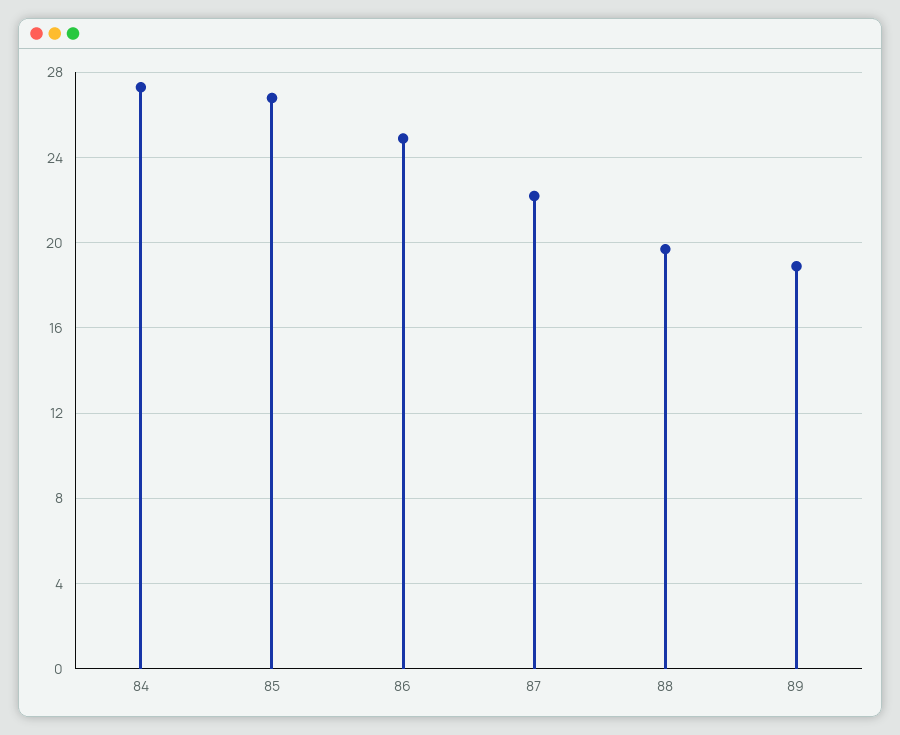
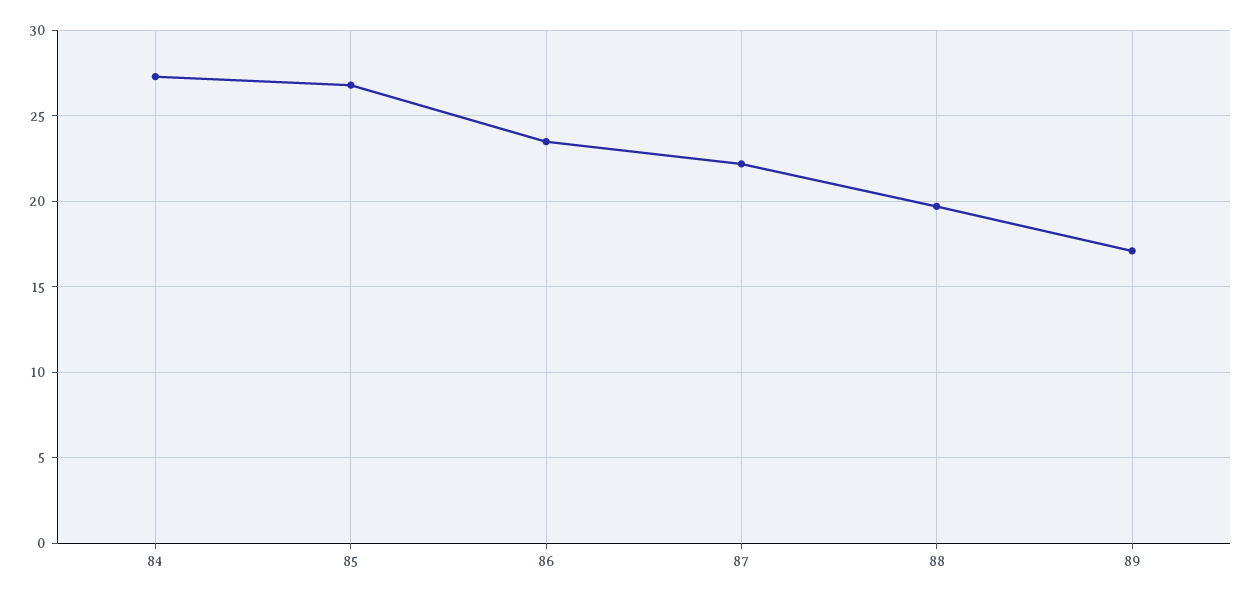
86: 25 -> 23.5
89: 19 -> 17

